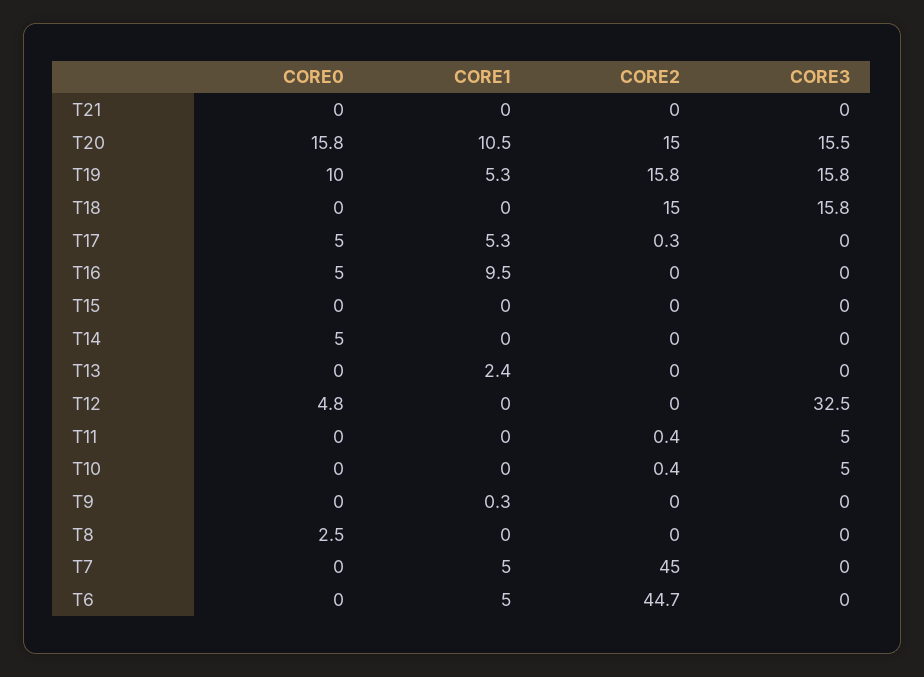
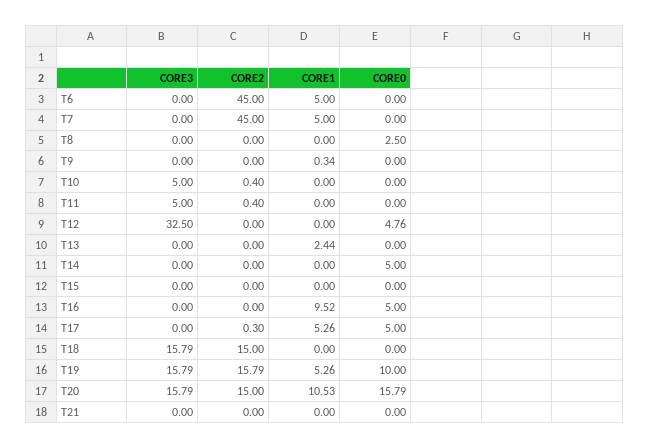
CORE3, T20: 15.5 -> 15.79
CORE2, T6: 44.7 -> 45

